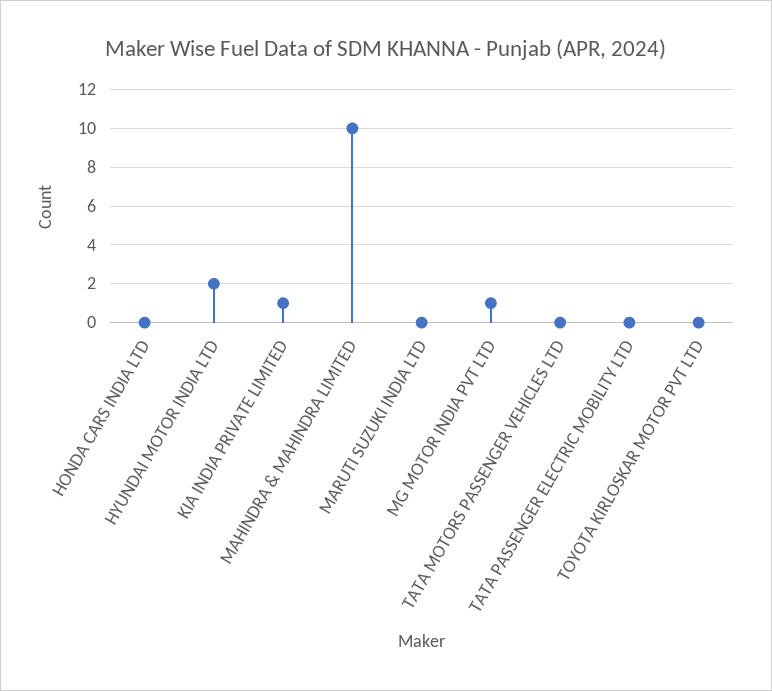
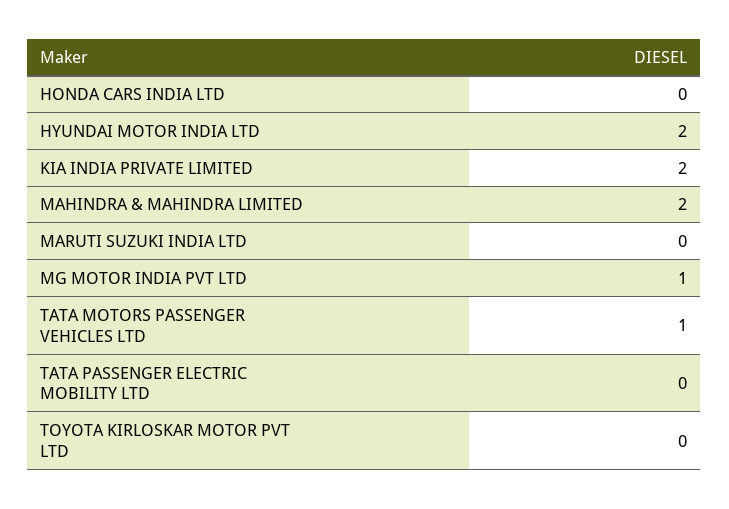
KIA INDIA PRIVATE LIMITED: 1 -> 2
MAHINDRA & MAHINDRA LIMITED: 10 -> 2
TATA MOTORS PASSENGER VEHICLES LTD: 0 -> 1

